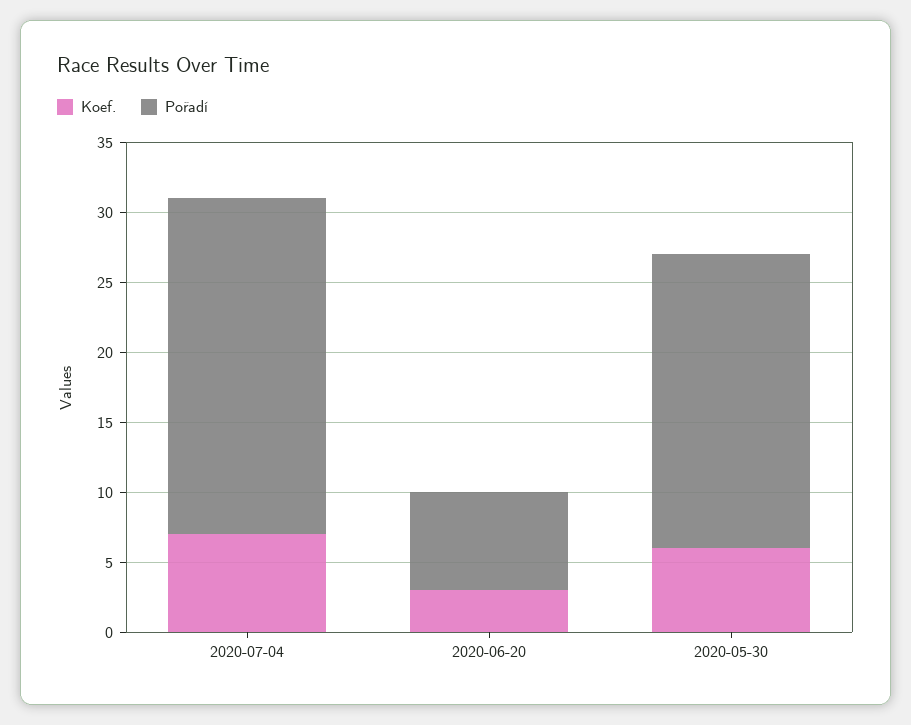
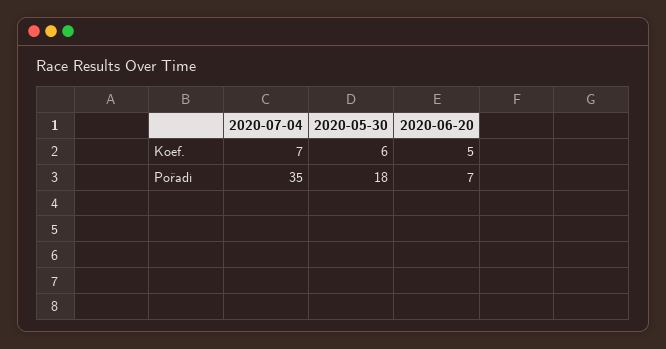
Pořadí, 2020-07-04: 24 -> 35
Koef., 2020-06-20: 3 -> 5
Pořadí, 2020-05-30: 21 -> 18

